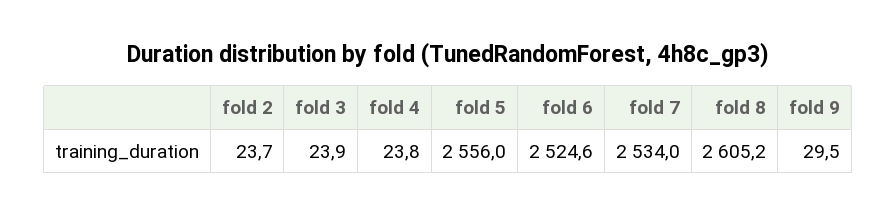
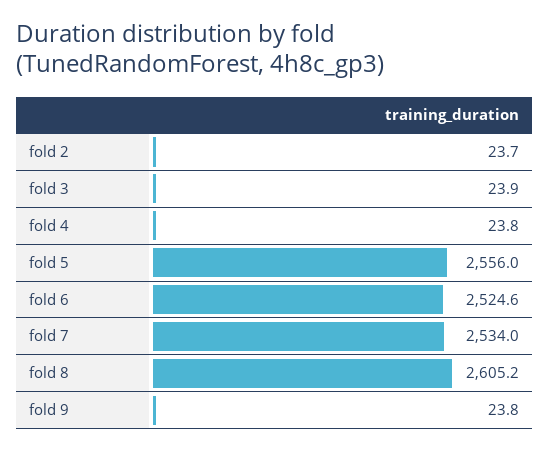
fold 9: 29.5 -> 23.8

